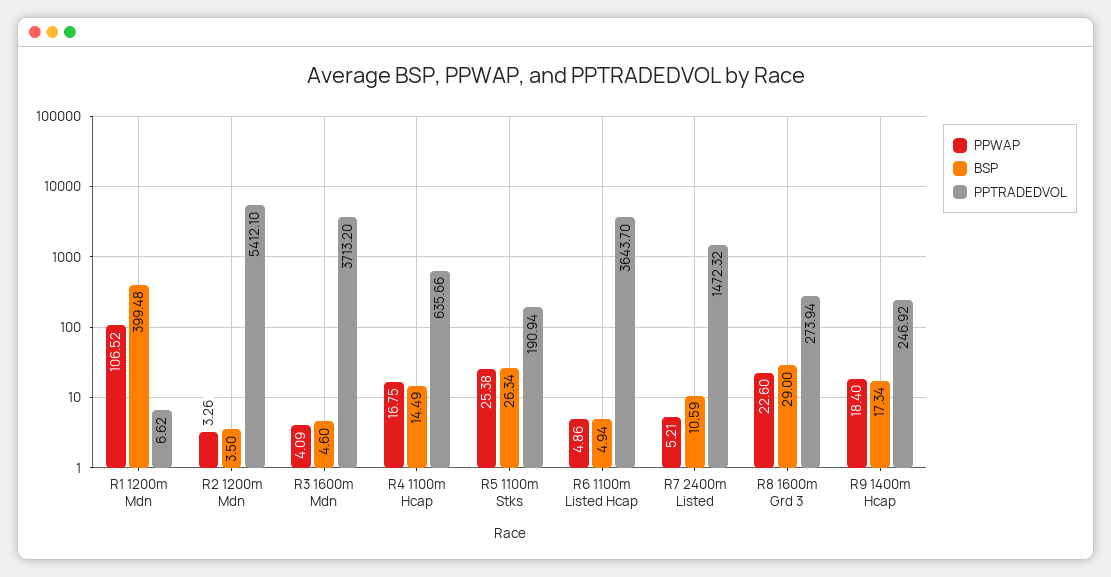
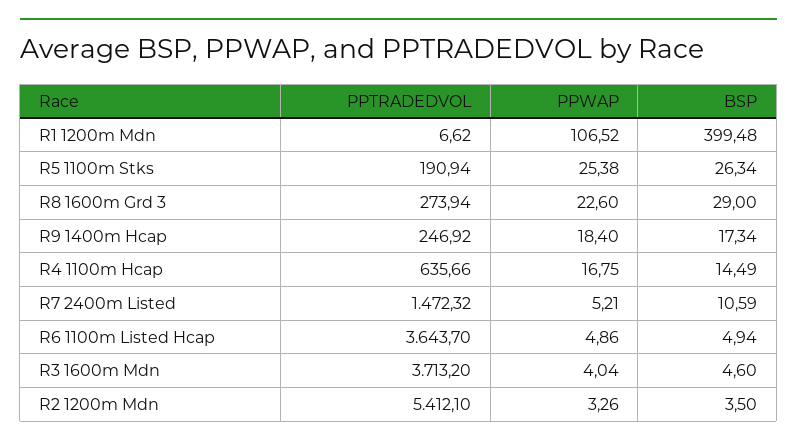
PPWAP, R3 1600m Mdn: 4.09 -> 4.04

